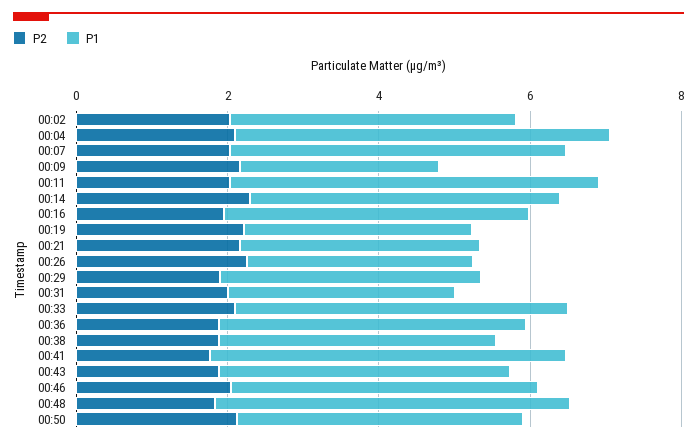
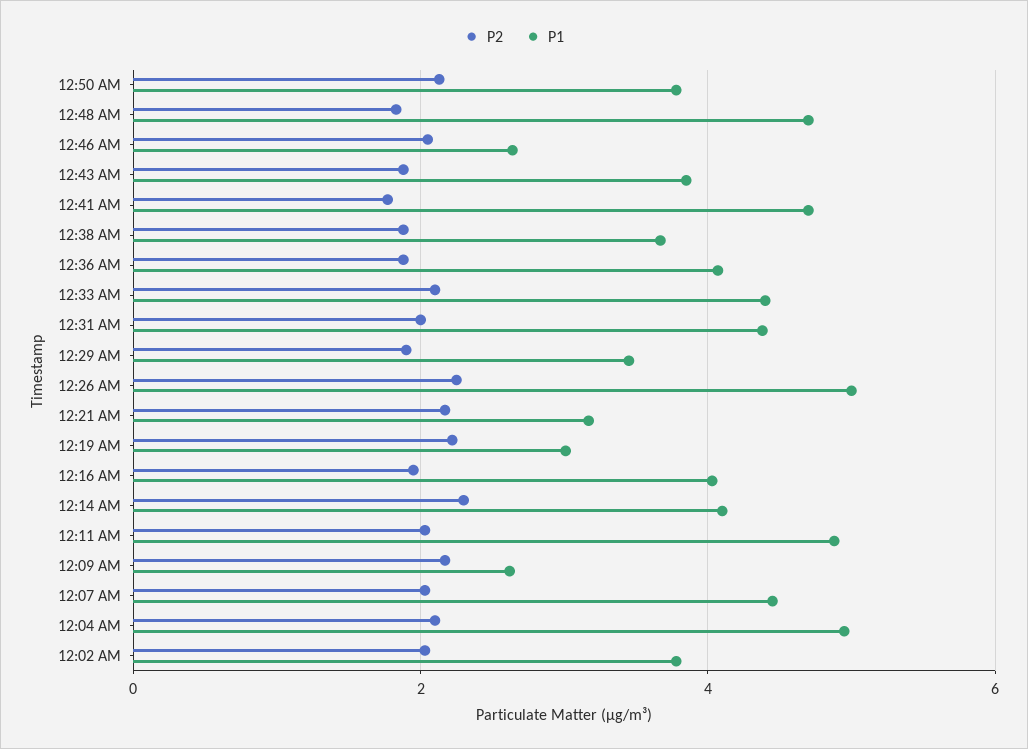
P1, 00:26: 3 -> 5
P1, 00:31: 3 -> 4.4
P1, 00:46: 4 -> 2.6

